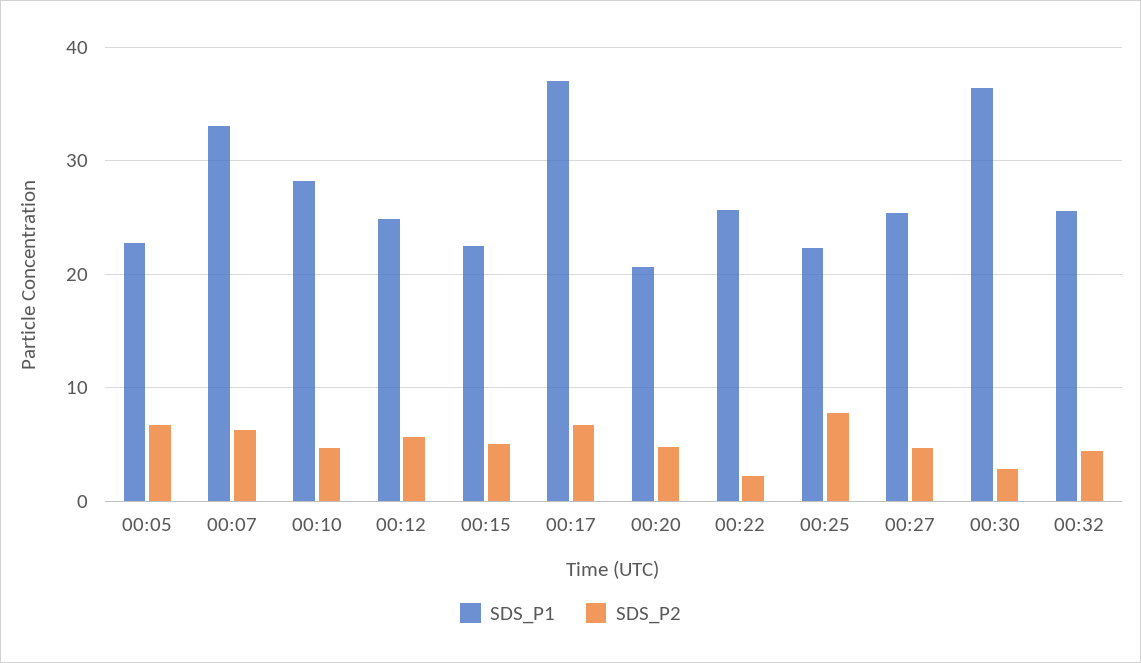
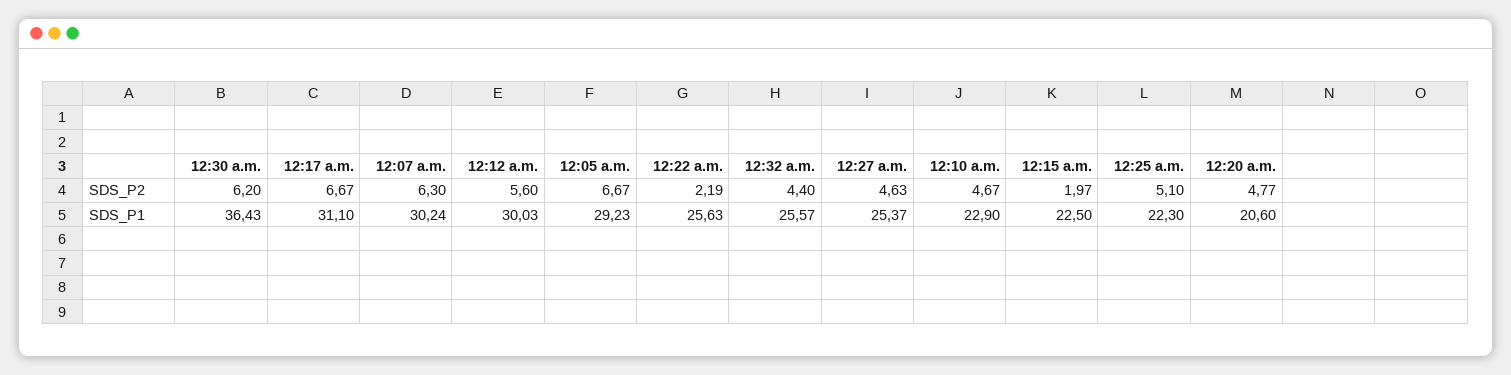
SDS_P1, 00:05: 23 -> 29.23
SDS_P1, 00:07: 33 -> 30.24
SDS_P1, 00:10: 28 -> 22.9
SDS_P1, 00:12: 25 -> 30.03
SDS_P2, 00:15: 5 -> 1.97
SDS_P1, 00:17: 37 -> 31.1
SDS_P2, 00:25: 8 -> 5.1
SDS_P2, 00:30: 3 -> 6.2

